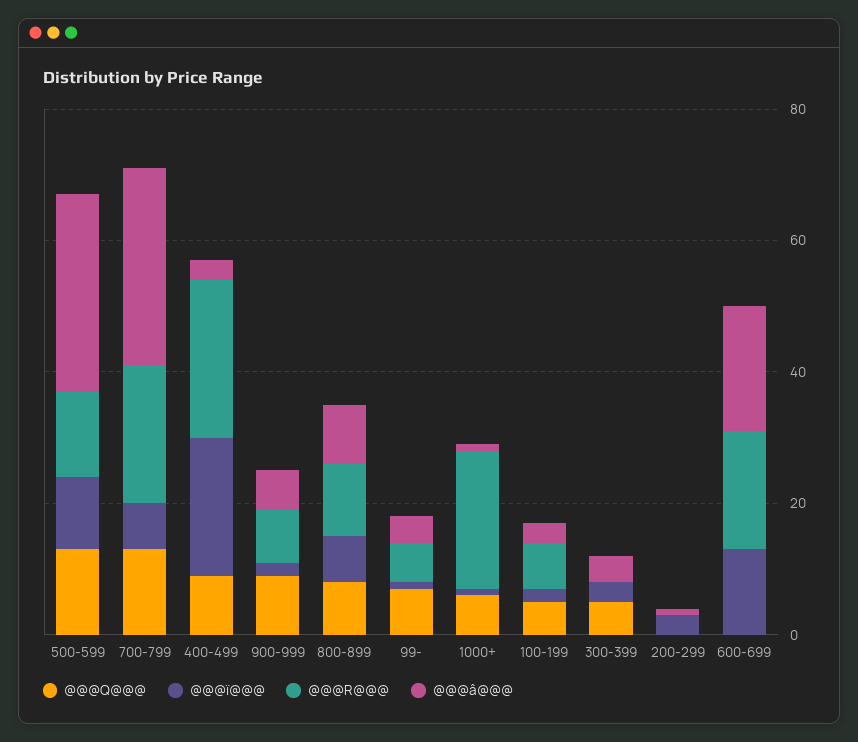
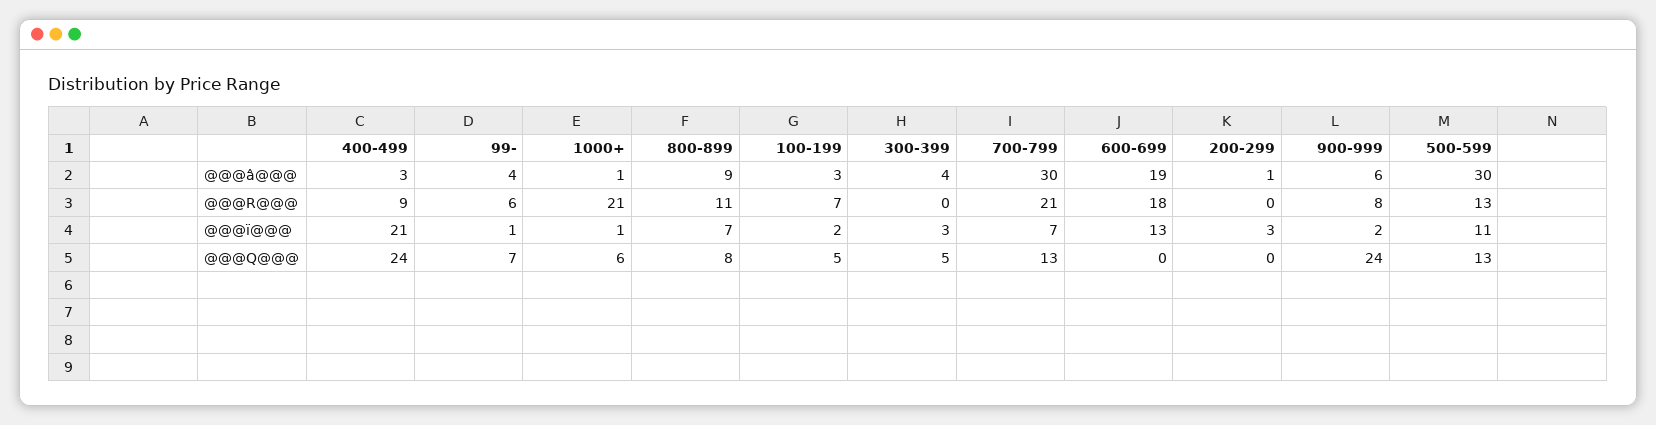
@@@Q@@@, 400-499: 10 -> 24
@@@R@@@, 400-499: 25 -> 9
@@@Q@@@, 900-999: 10 -> 24

